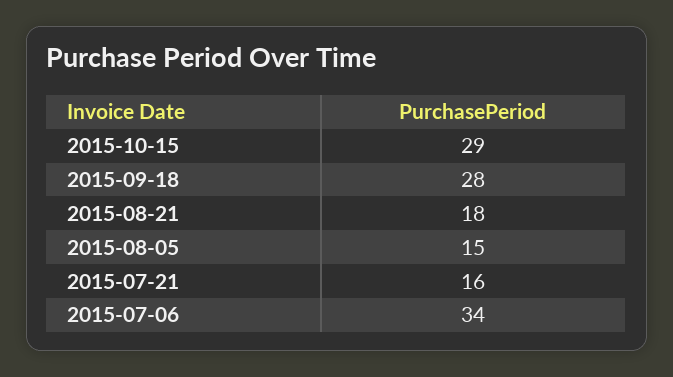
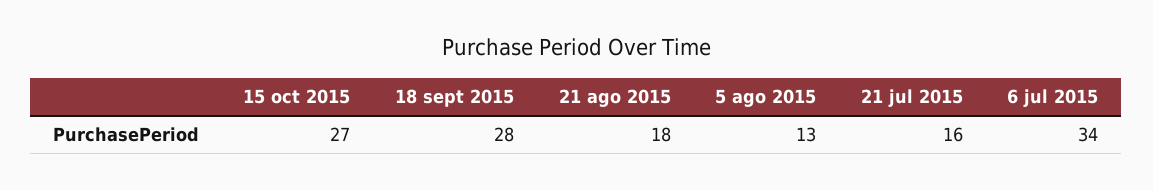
2015-10-15: 29 -> 27
2015-08-05: 15 -> 13

